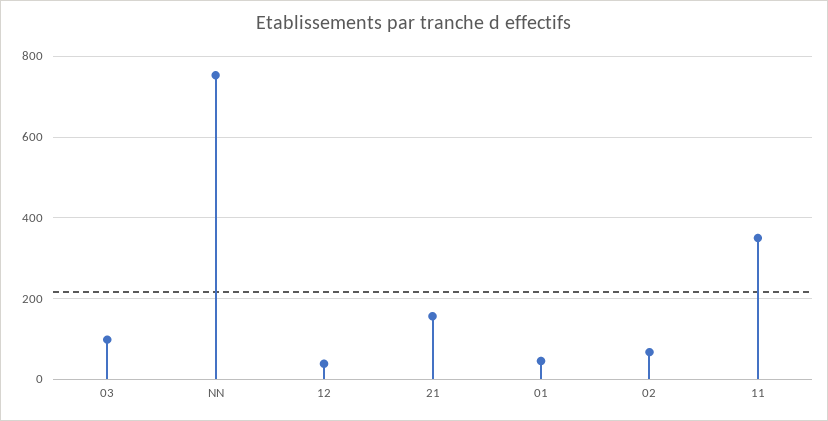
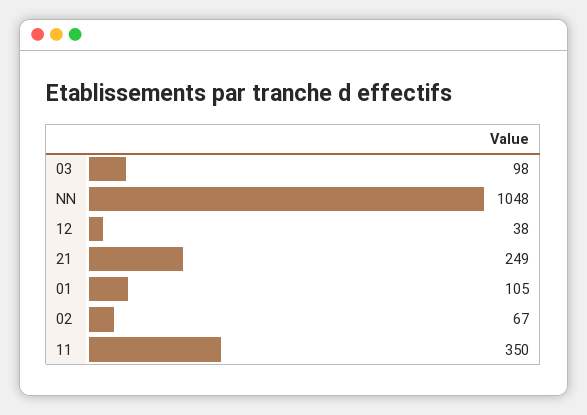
NN: 760 -> 1048
21: 160 -> 249
01: 40 -> 105

